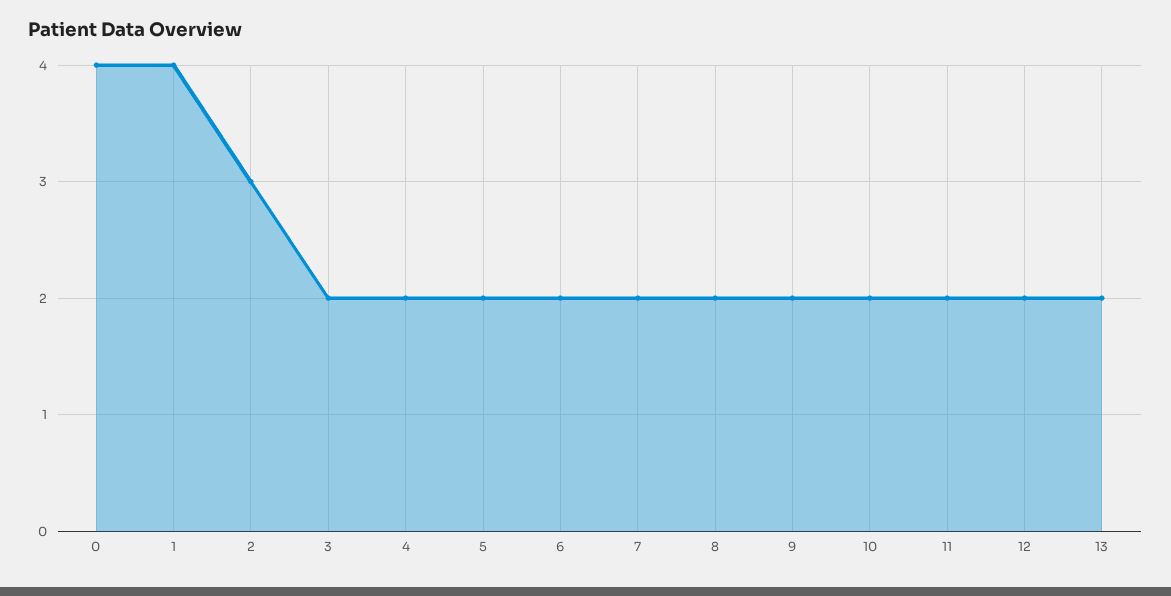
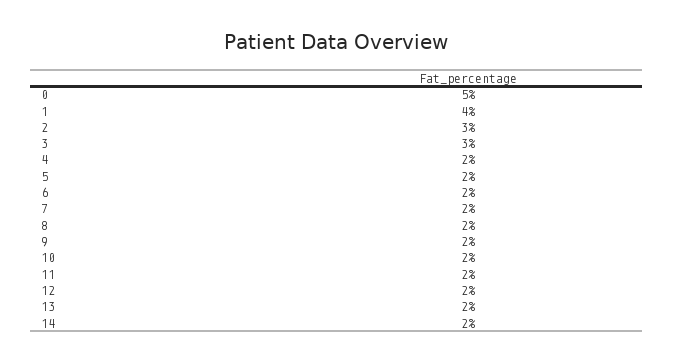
0: 4 -> 5
3: 2 -> 3
14: none -> 2

